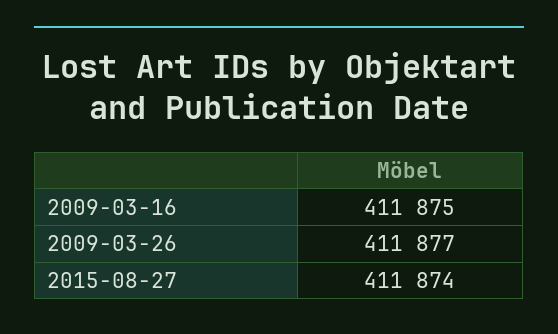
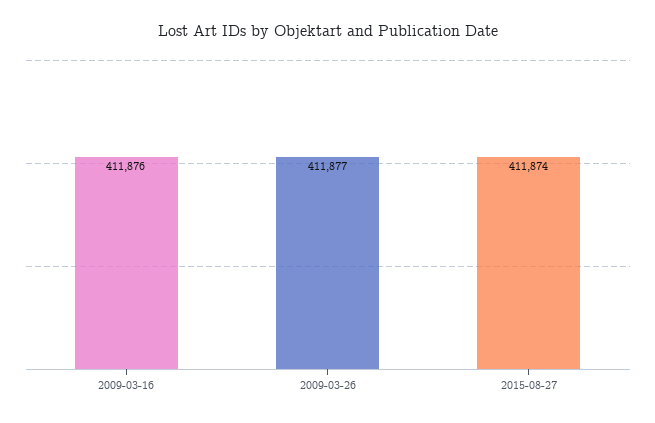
2009-03-16: 411875 -> 411876

